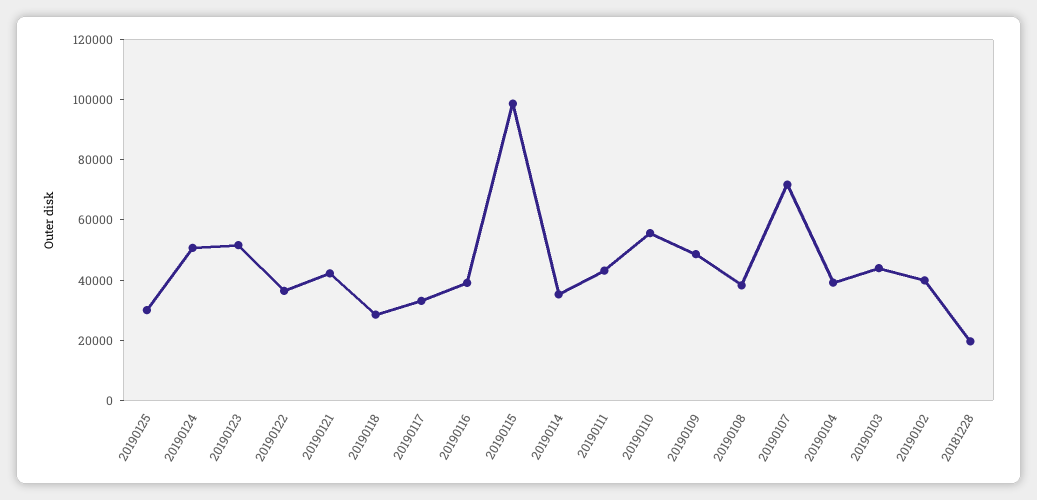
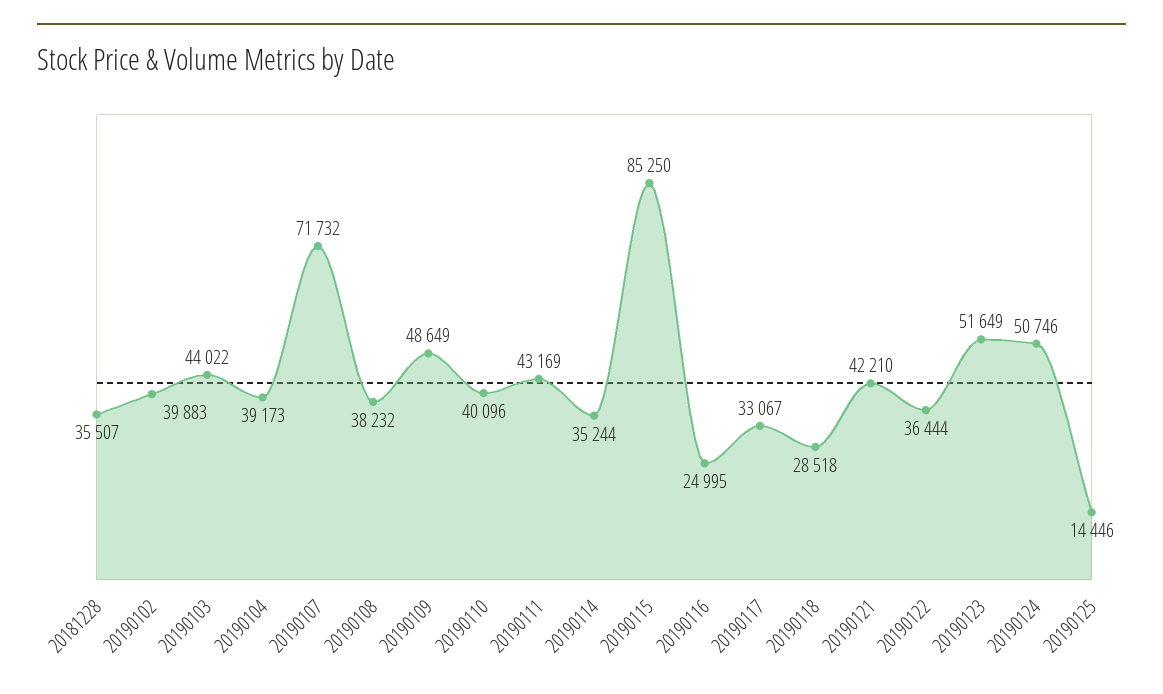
20190125: 30000 -> 14446
20190116: 40000 -> 24995
20190115: 100000 -> 85250
20190110: 55000 -> 40096
20181228: 20000 -> 35507

